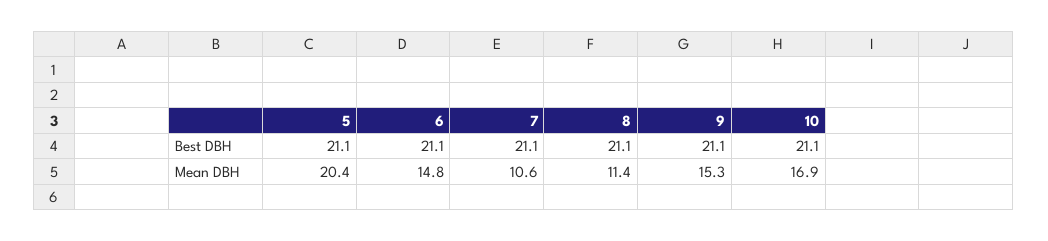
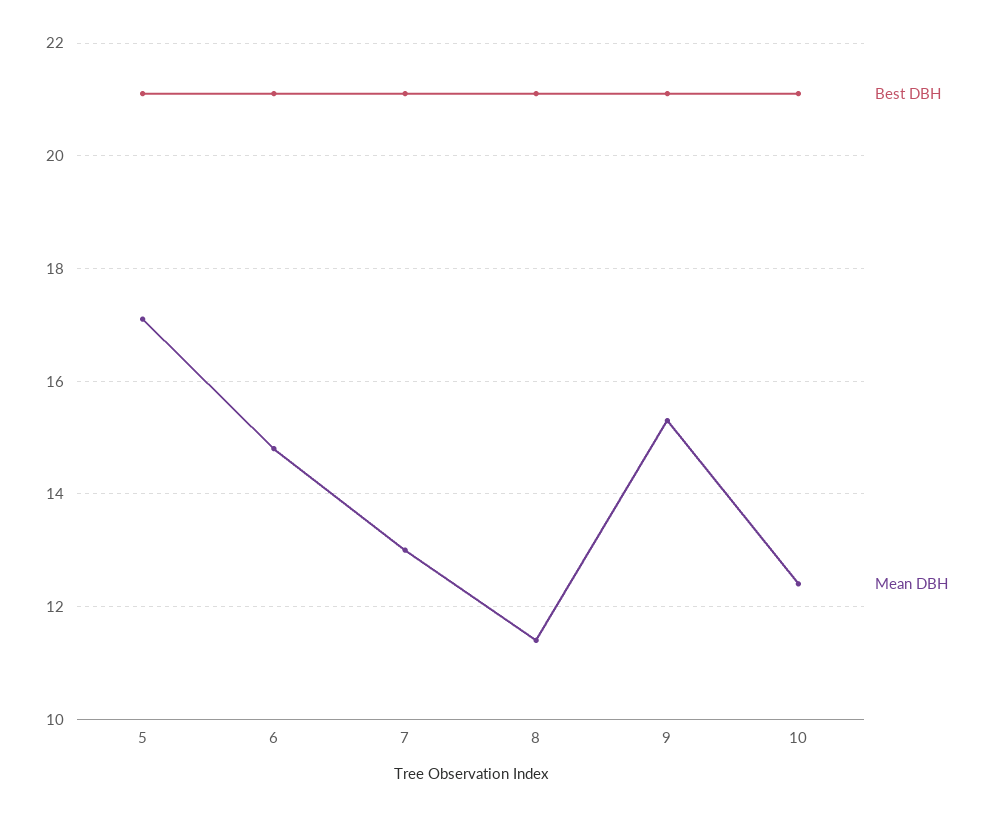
Mean DBH, 5: 20.4 -> 17
Mean DBH, 7: 10.6 -> 13
Mean DBH, 10: 16.9 -> 12.5

